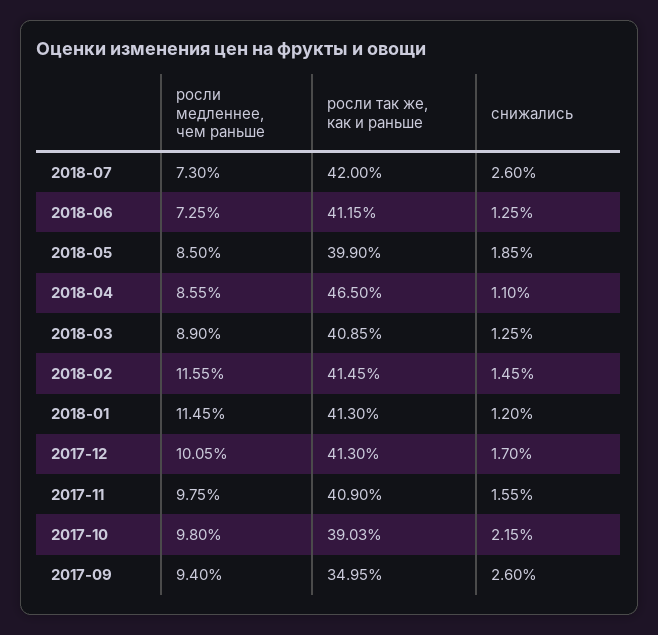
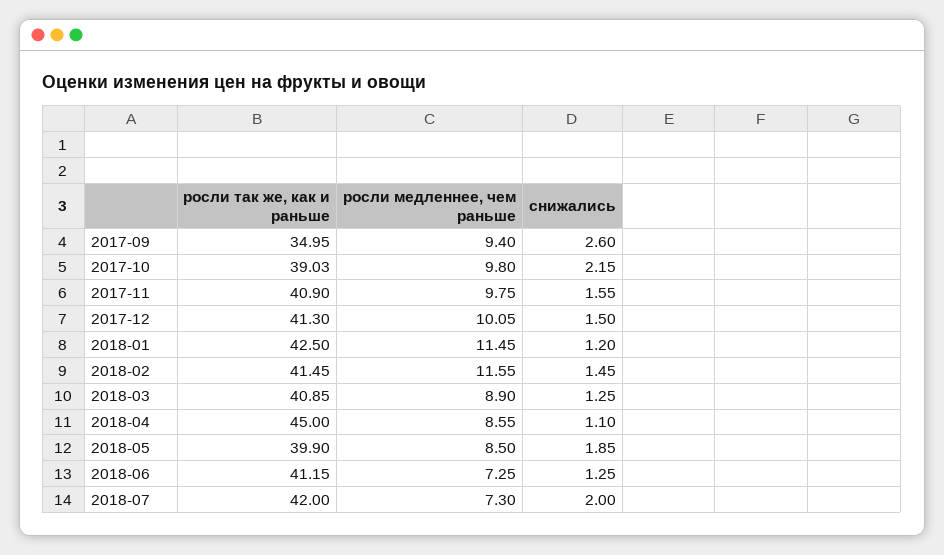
снижались, 2018-07: 2.6 -> 2
росли так же, как и раньше, 2018-04: 46.5 -> 45
росли так же, как и раньше, 2018-01: 41.3 -> 42.5
снижались, 2017-12: 1.7 -> 1.5

